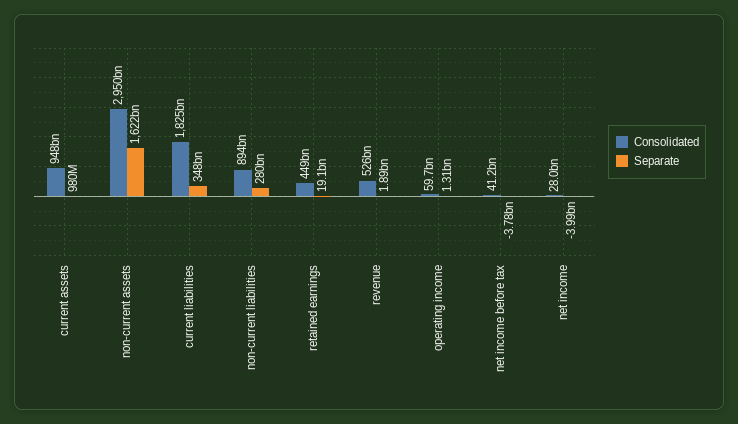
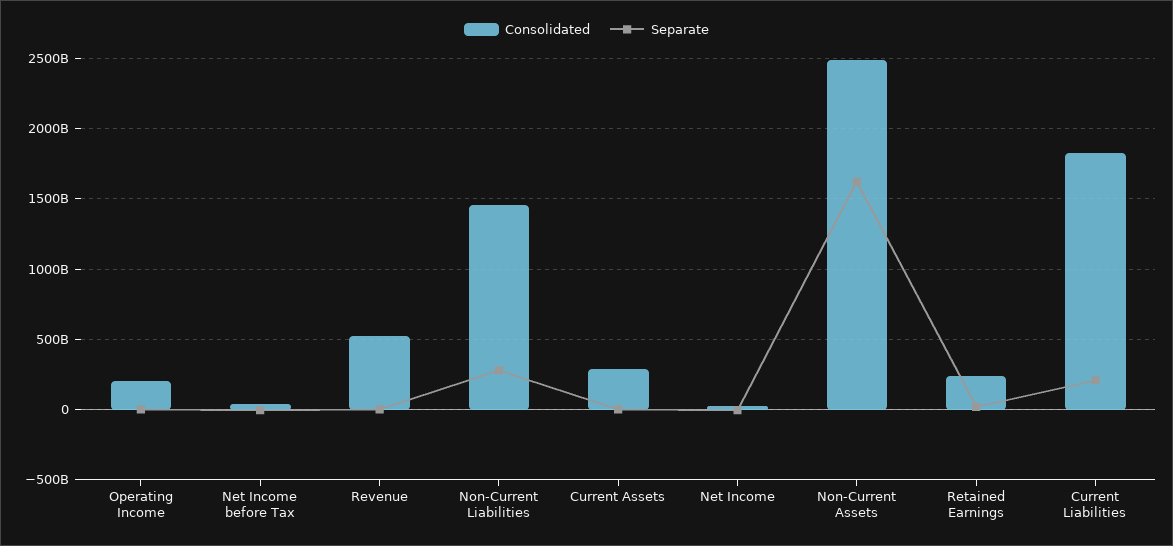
Consolidated, current assets: 948000000000 -> 300000000000
Consolidated, non-current assets: 2950000000000 -> 2500000000000
Separate, current liabilities: 348000000000 -> 200000000000
Consolidated, non-current liabilities: 894000000000 -> 1450000000000
Consolidated, retained earnings: 449000000000 -> 250000000000
Consolidated, operating income: 59700000000 -> 200000000000

